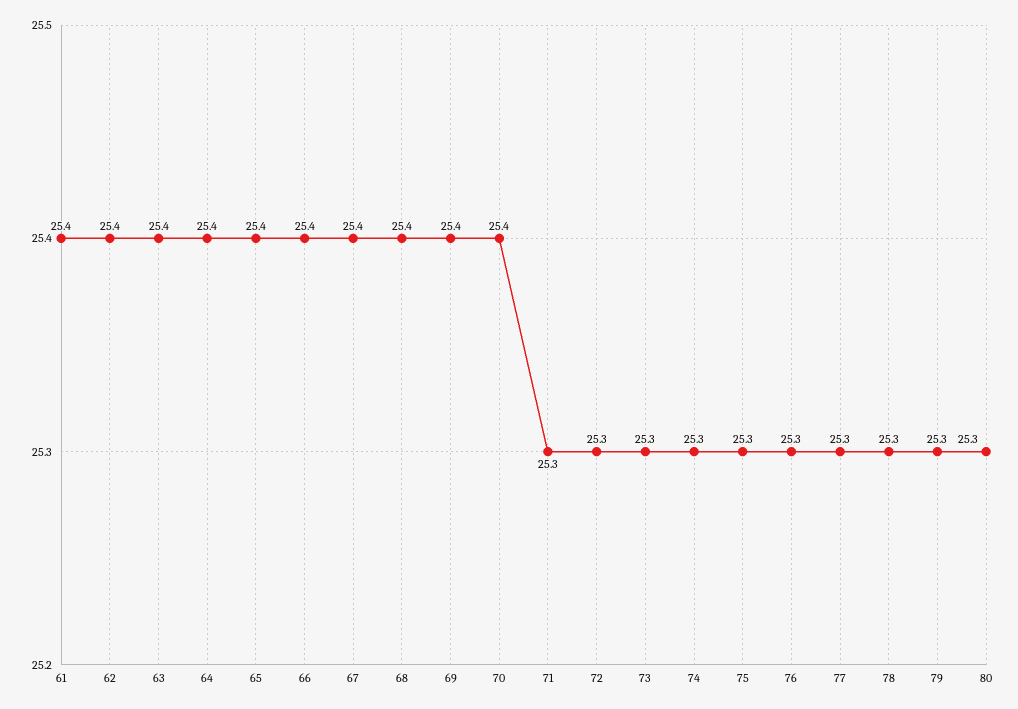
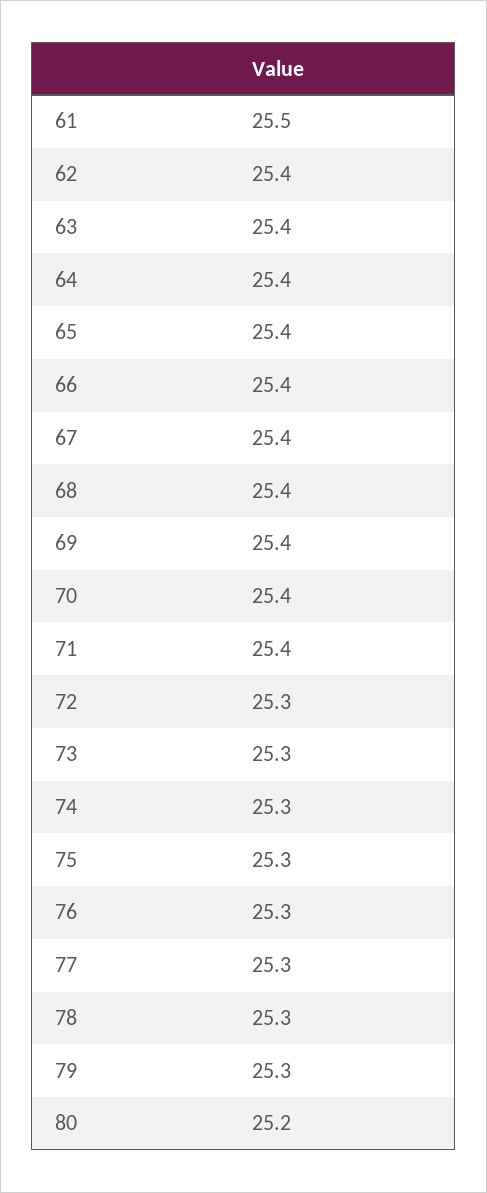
61: 25.4 -> 25.5
71: 25.3 -> 25.4
80: 25.3 -> 25.2

